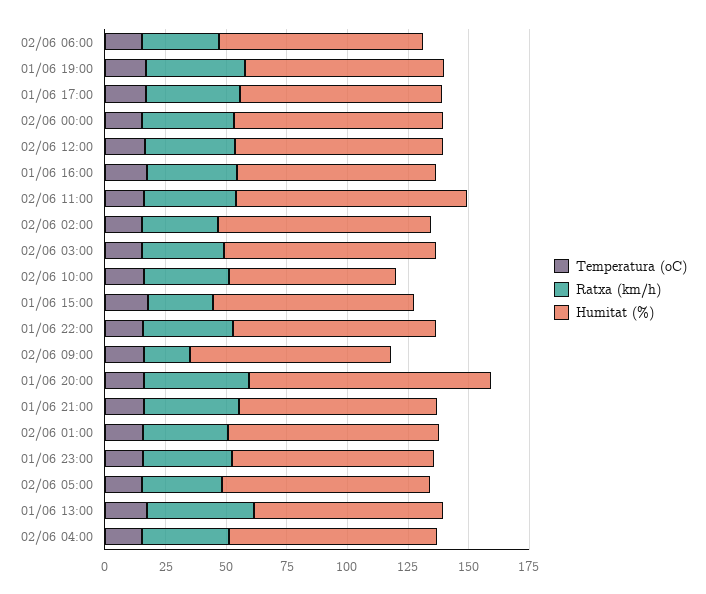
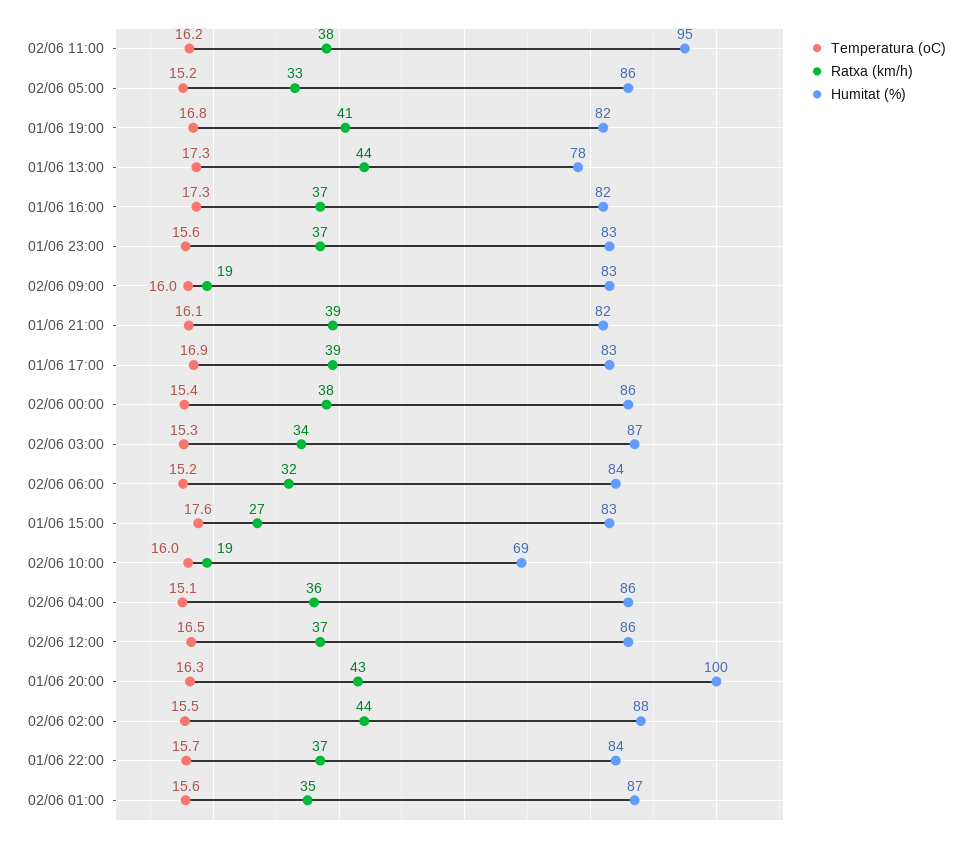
Ratxa (km/h), 02/06 02:00: 30 -> 44
Ratxa (km/h), 02/06 10:00: 35 -> 19

